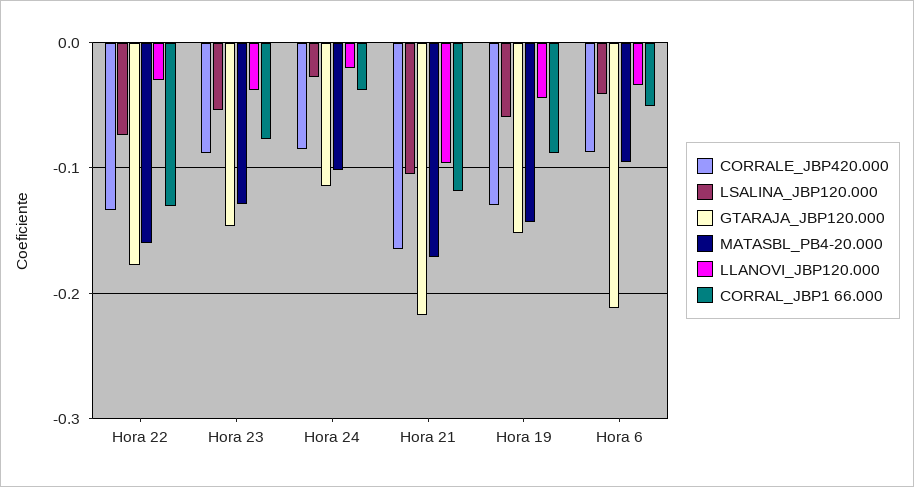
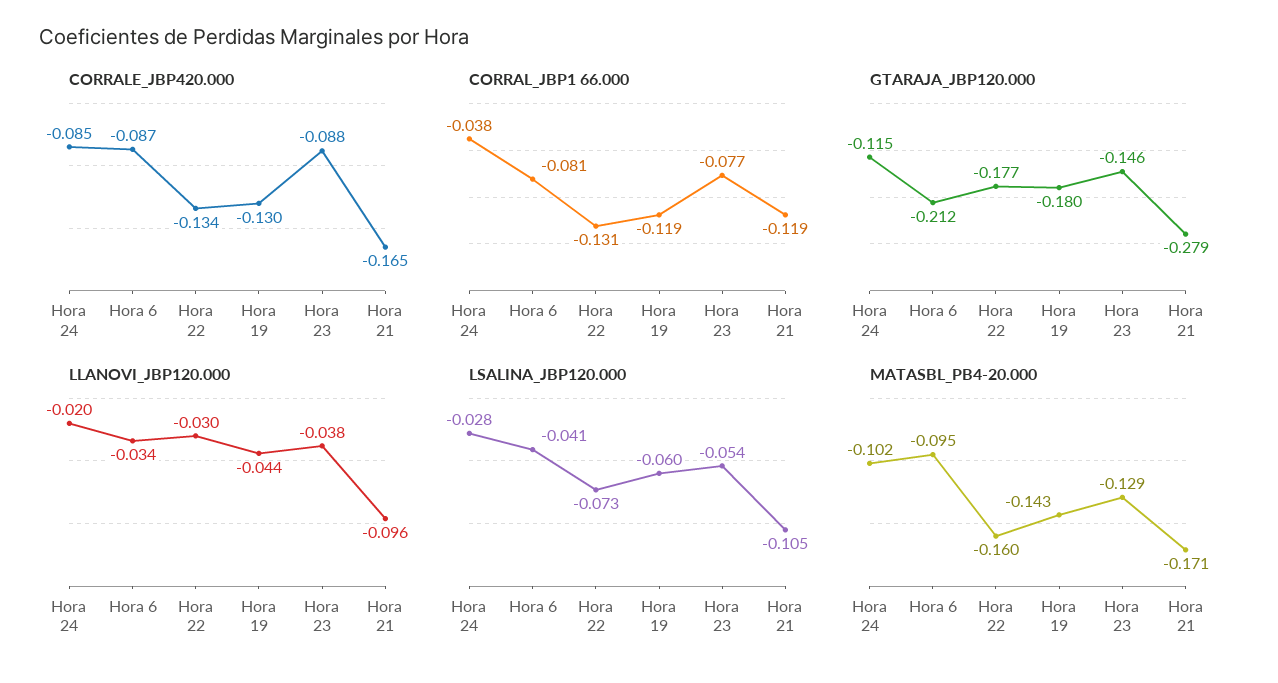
GTARAJA_JBP120.000, Hora 21: -0.22 -> -0.279
GTARAJA_JBP120.000, Hora 19: -0.15 -> -0.18
CORRAL_JBP1 66.000, Hora 19: -0.09 -> -0.119
CORRAL_JBP1 66.000, Hora 6: -0.05 -> -0.081

